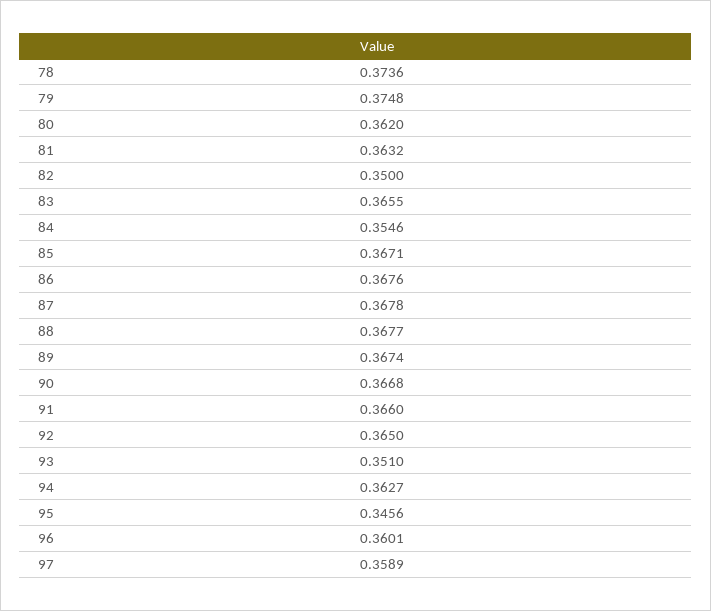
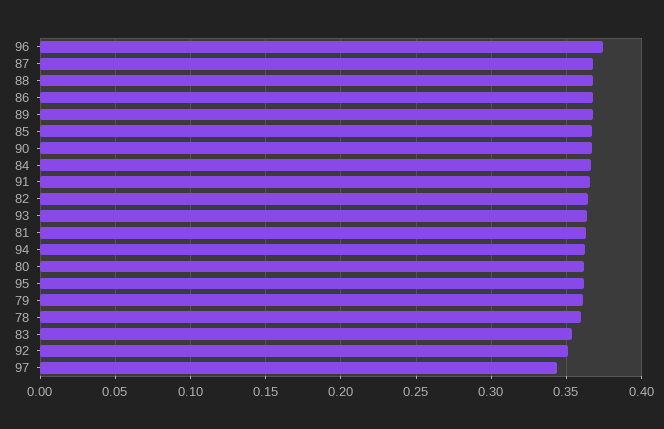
78: 0.3736 -> 0.36
79: 0.3748 -> 0.36
82: 0.35 -> 0.365
83: 0.3655 -> 0.355
84: 0.3546 -> 0.365
92: 0.365 -> 0.35
93: 0.351 -> 0.365
95: 0.3456 -> 0.36
96: 0.3601 -> 0.375
97: 0.3589 -> 0.345

